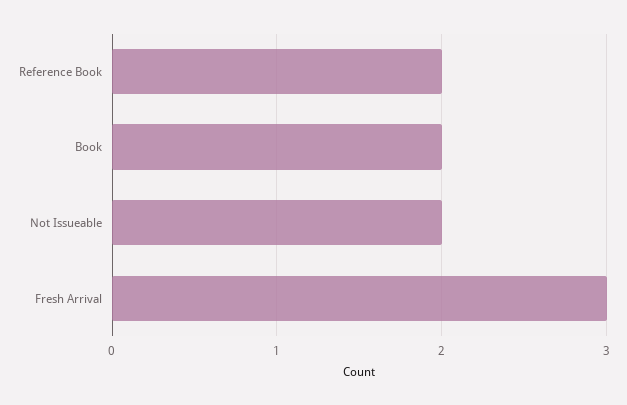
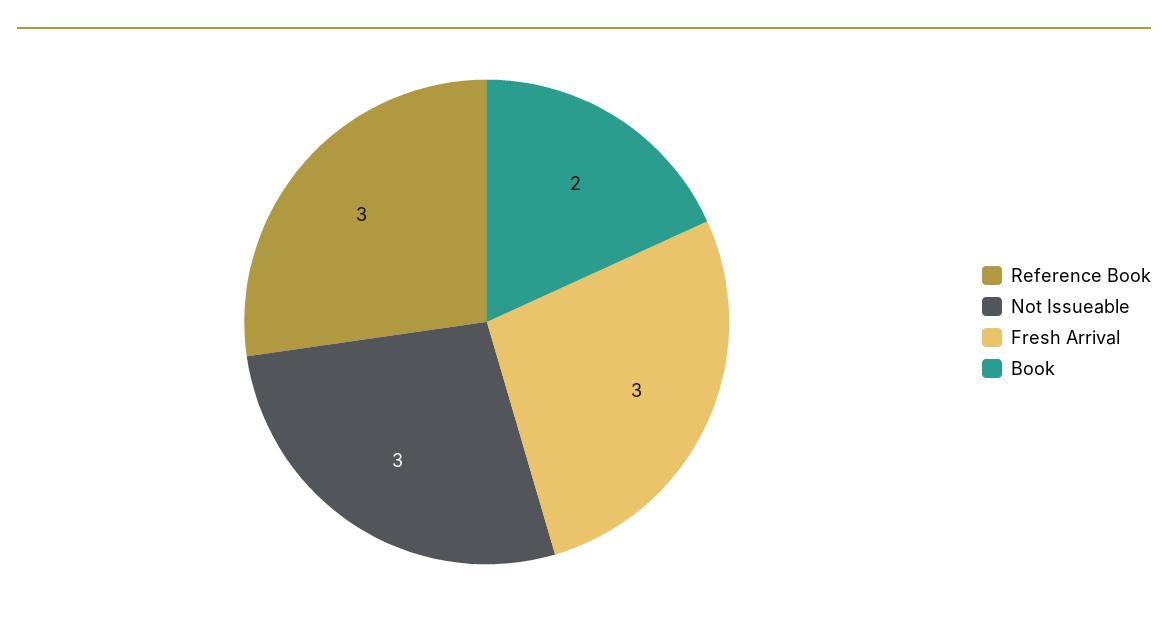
Reference Book: 2 -> 3
Not Issueable: 2 -> 3

